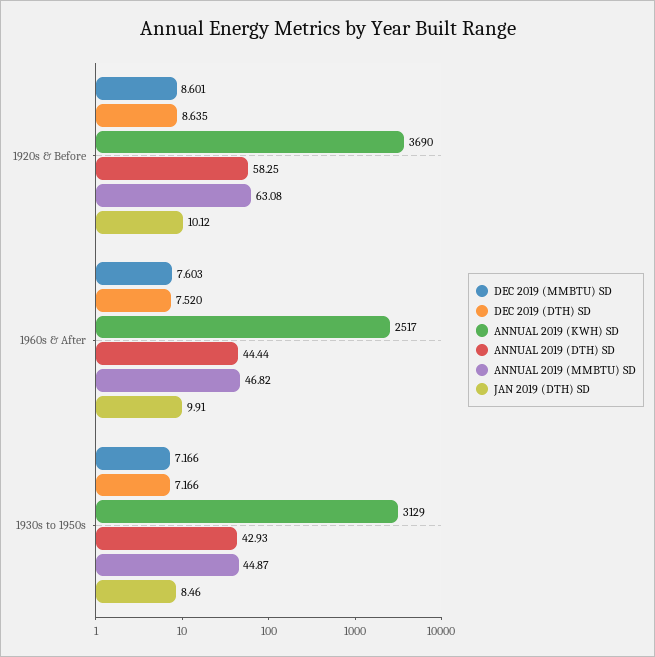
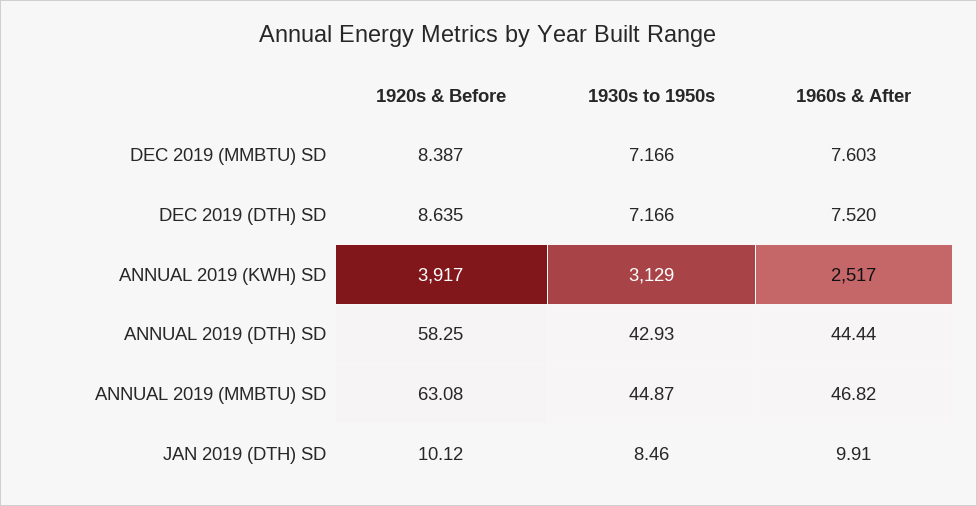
DEC 2019 (MMBTU) SD, 1920s & Before: 8.601 -> 8.387
ANNUAL 2019 (KWH) SD, 1920s & Before: 3690 -> 3917

